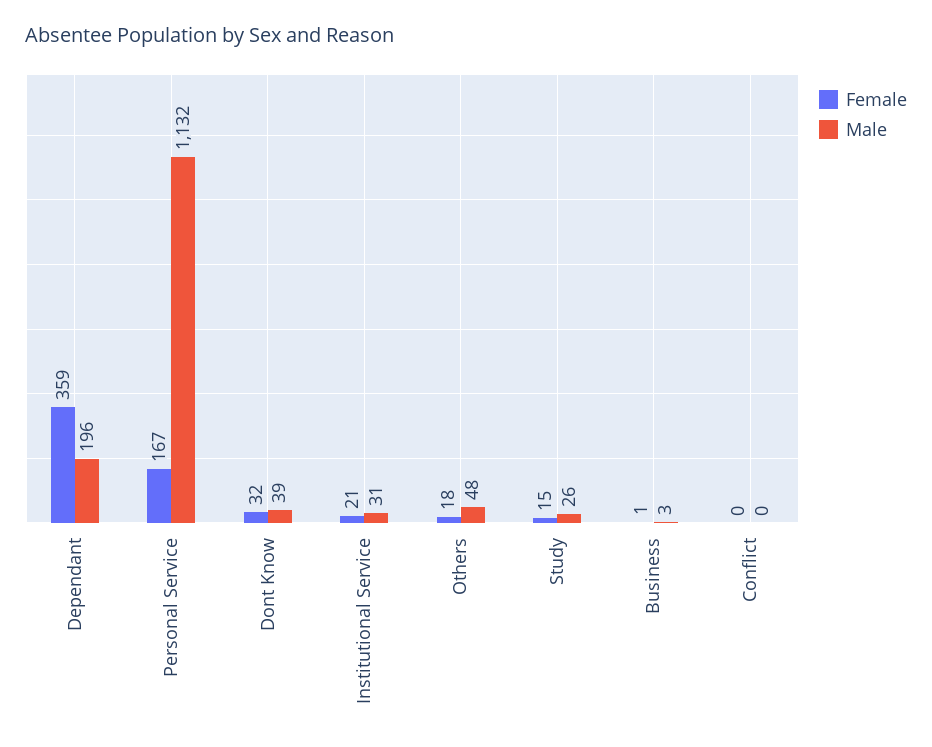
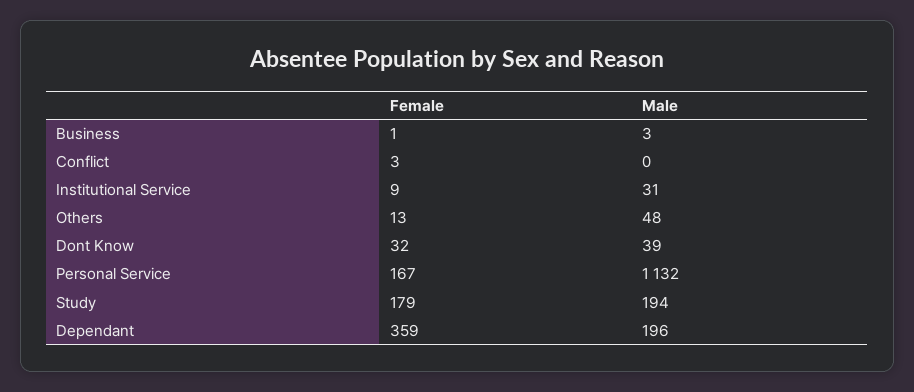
Female, Institutional Service: 21 -> 9
Female, Others: 18 -> 13
Female, Study: 15 -> 179
Male, Study: 26 -> 194
Female, Conflict: 0 -> 3

